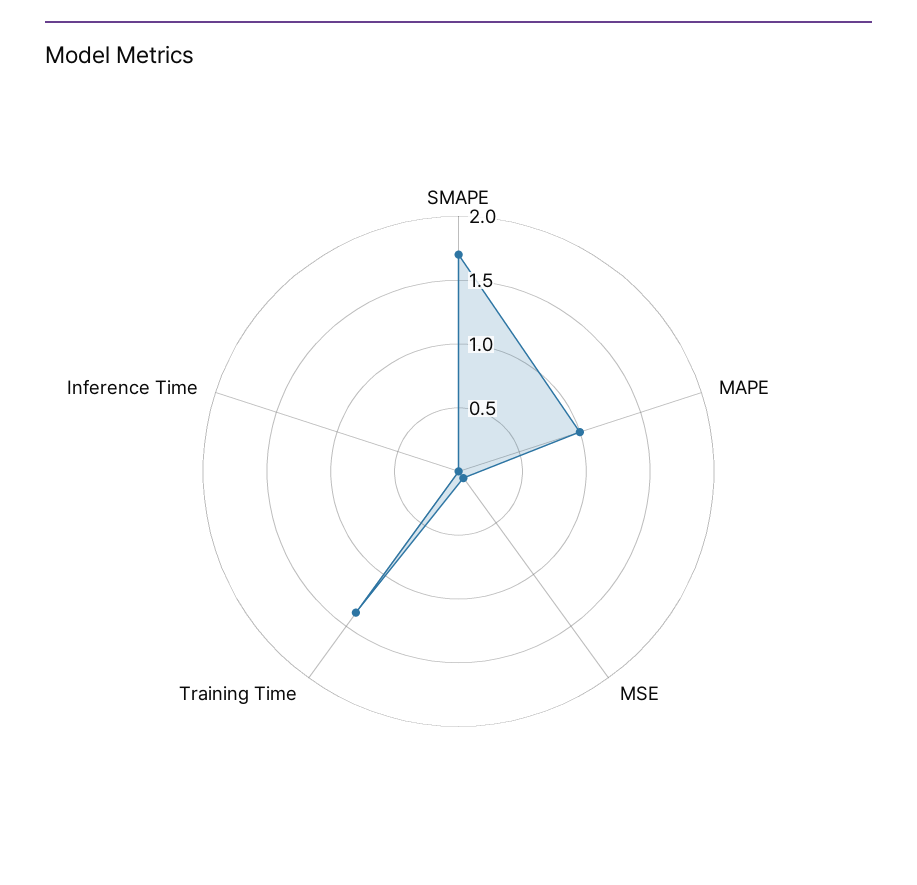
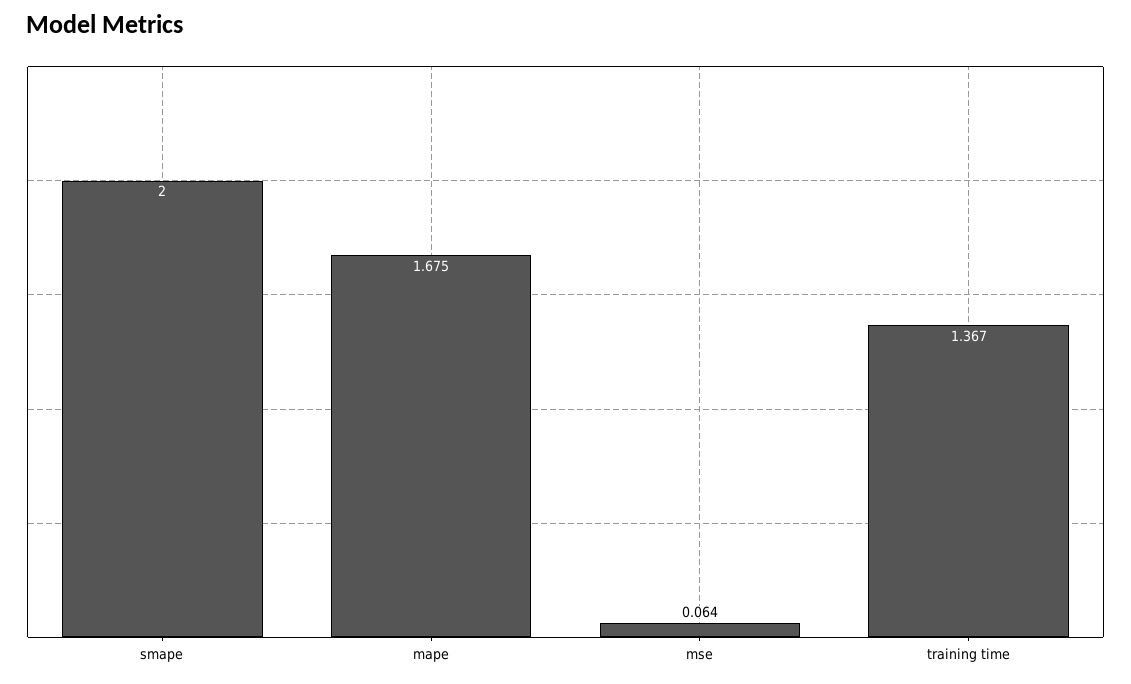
SMAPE: 1.7 -> 2
MAPE: 1 -> 1.675
Inference Time: 0 -> none

